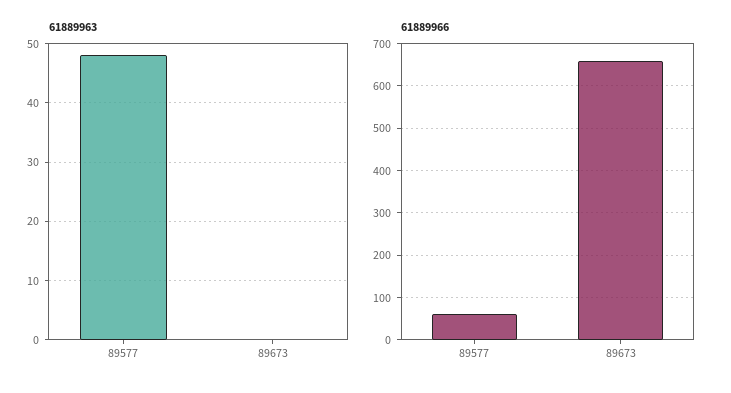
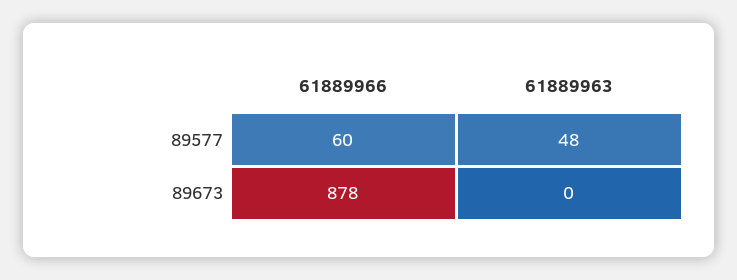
61889966, 89673: 660 -> 878

